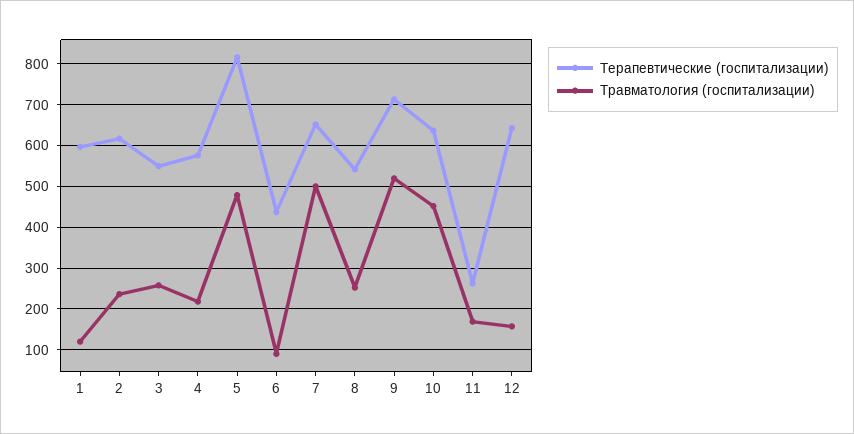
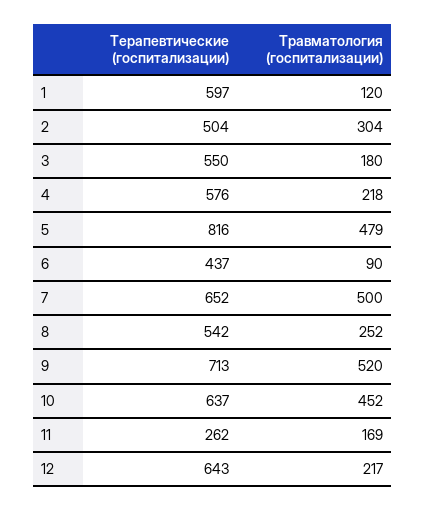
Терапевтические (госпитализации), 2: 620 -> 504
Травматология (госпитализации), 2: 240 -> 304
Травматология (госпитализации), 3: 260 -> 180
Травматология (госпитализации), 12: 160 -> 217

